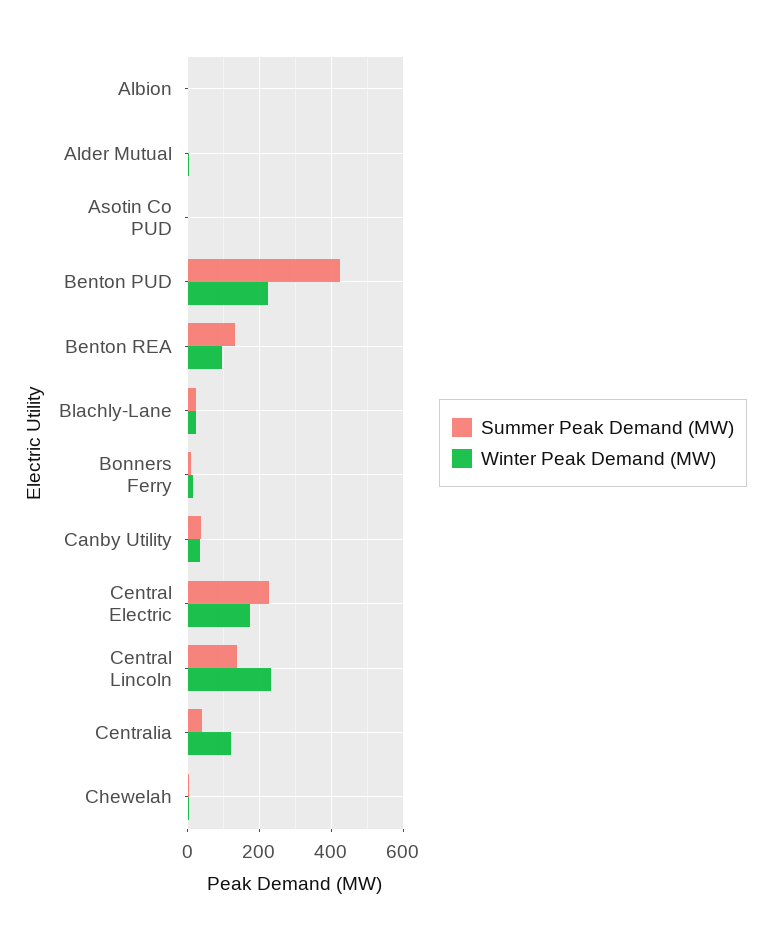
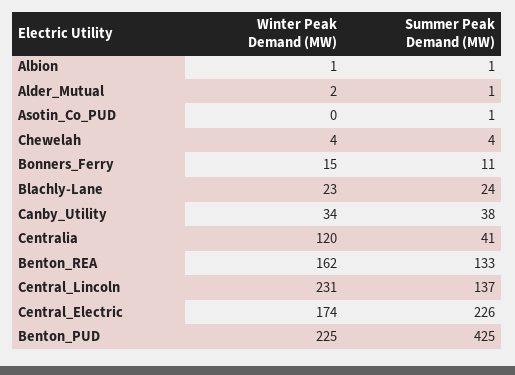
Winter Peak Demand (MW), Benton REA: 100 -> 162

